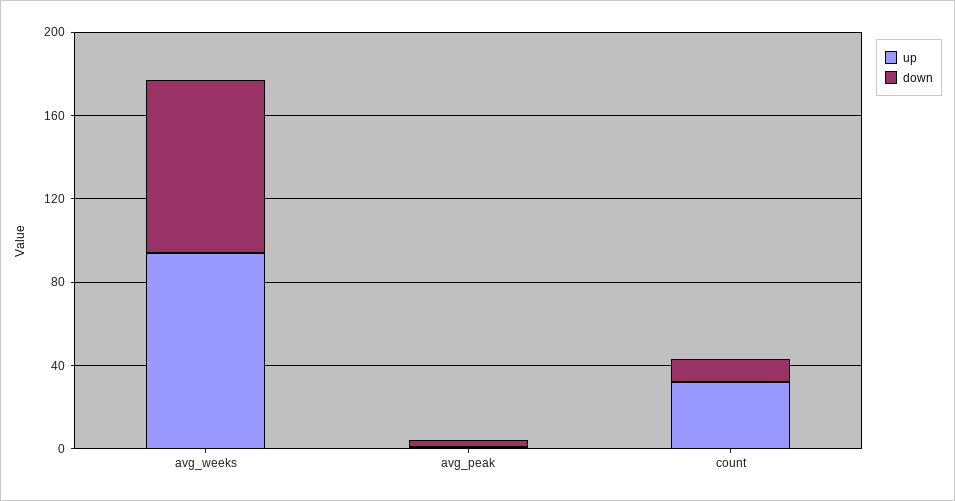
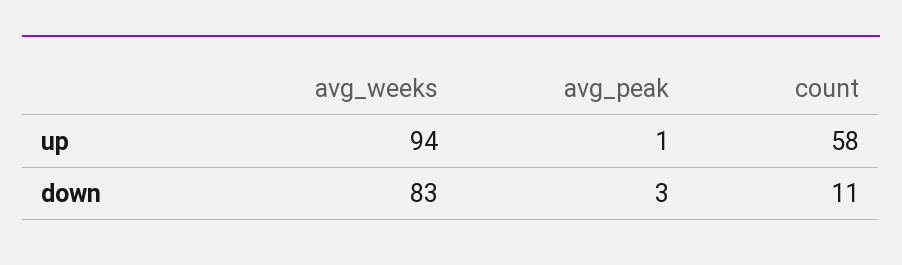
up, count: 30 -> 58

